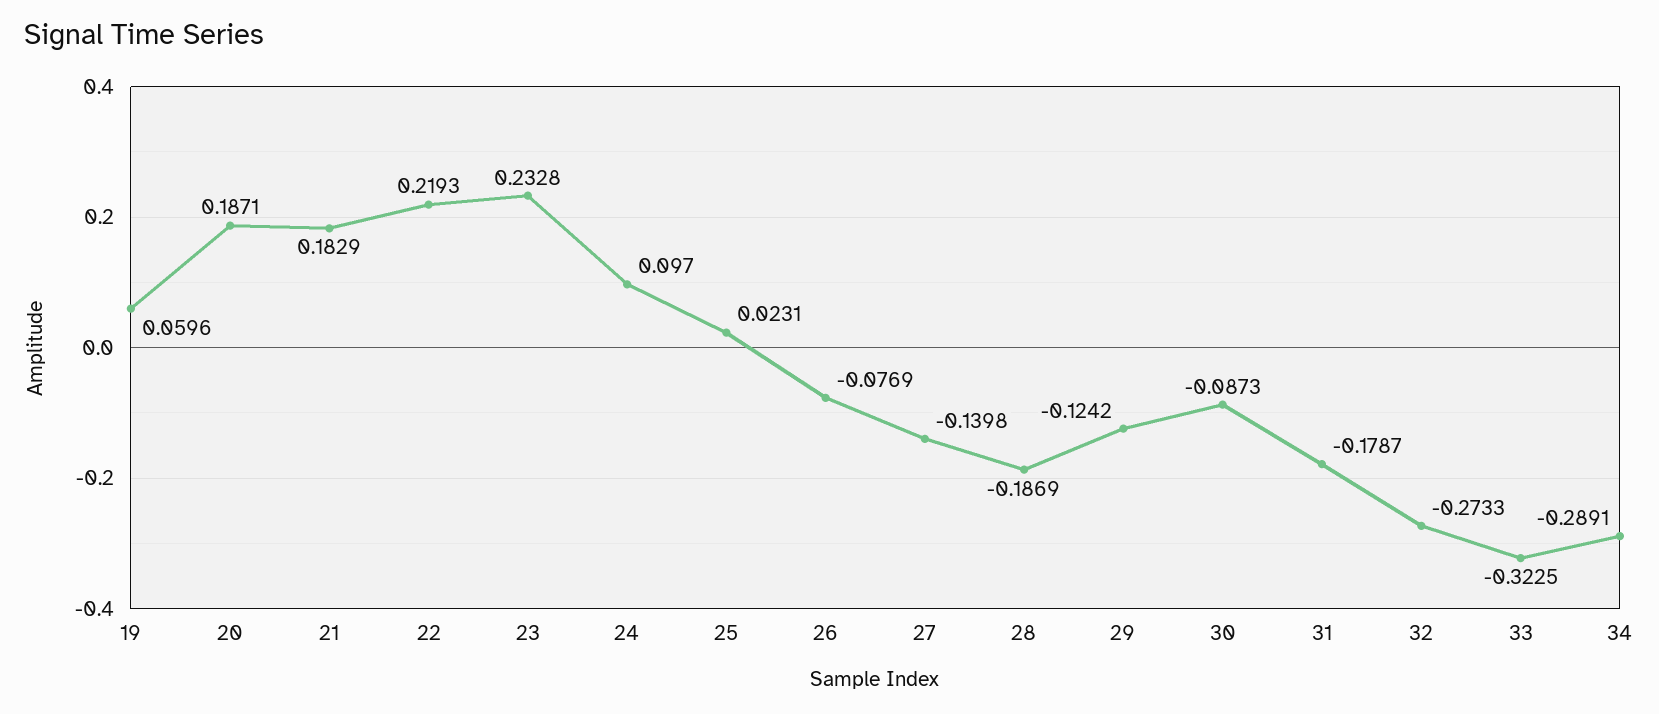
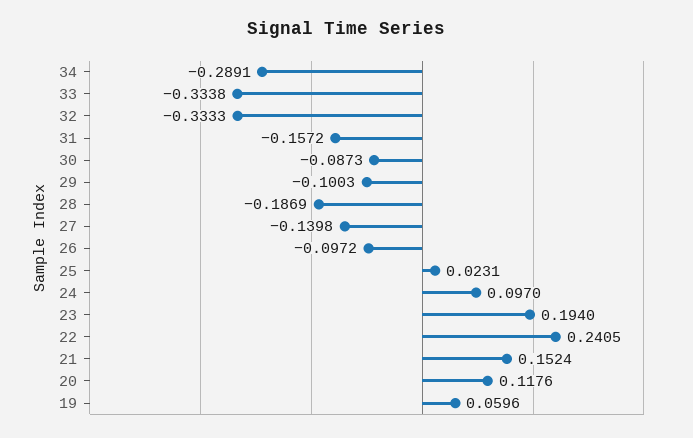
20: 0.1871 -> 0.1176
21: 0.1829 -> 0.1524
22: 0.2193 -> 0.2405
23: 0.2328 -> 0.194
26: -0.0769 -> -0.0972
29: -0.1242 -> -0.1003
31: -0.1787 -> -0.1572
32: -0.2733 -> -0.3333
33: -0.3225 -> -0.3338

